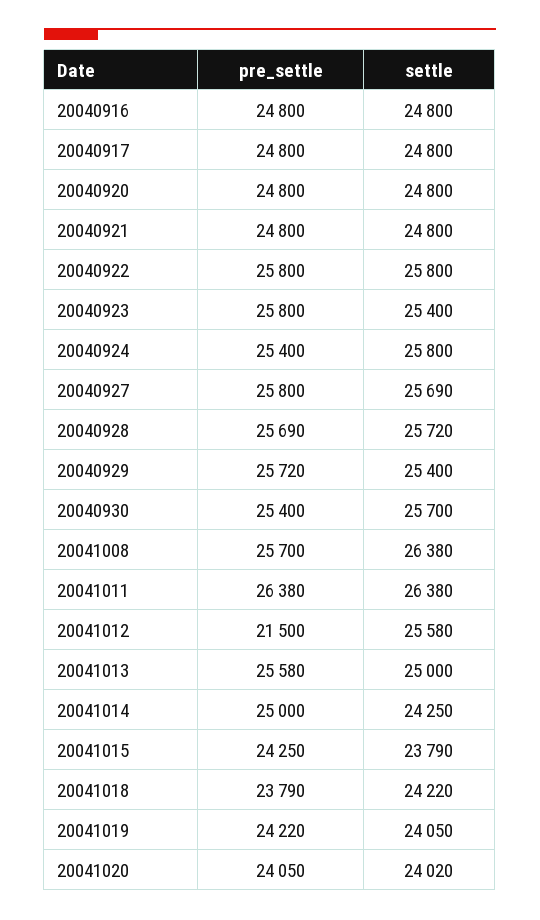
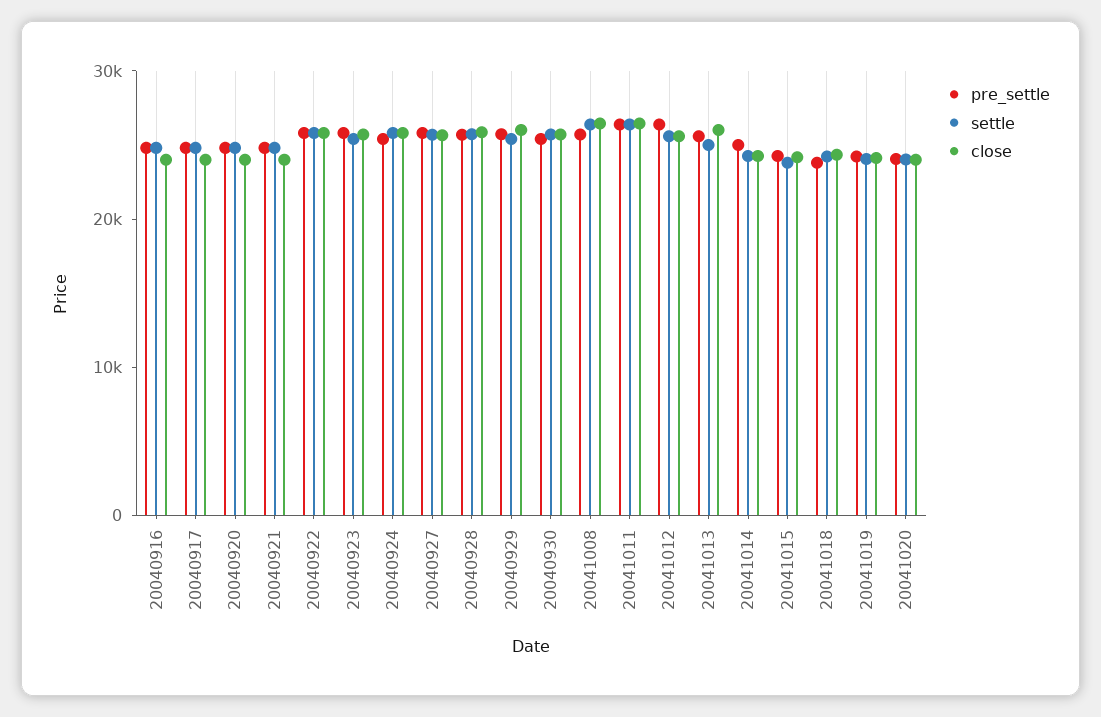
pre_settle, 20041012: 21500 -> 26000
close, 20040916: none -> 24000
close, 20040917: none -> 24000
close, 20040920: none -> 24000
close, 20040921: none -> 24000
close, 20040922: none -> 26000
close, 20040923: none -> 26000
close, 20040924: none -> 26000
close, 20040927: none -> 26000
close, 20040928: none -> 26000
close, 20040929: none -> 26000
close, 20040930: none -> 26000
close, 20041008: none -> 26000
close, 20041011: none -> 26000
close, 20041012: none -> 26000
close, 20041013: none -> 26000
close, 20041014: none -> 24000
close, 20041015: none -> 24000
close, 20041018: none -> 24000
close, 20041019: none -> 24000
close, 20041020: none -> 24000

